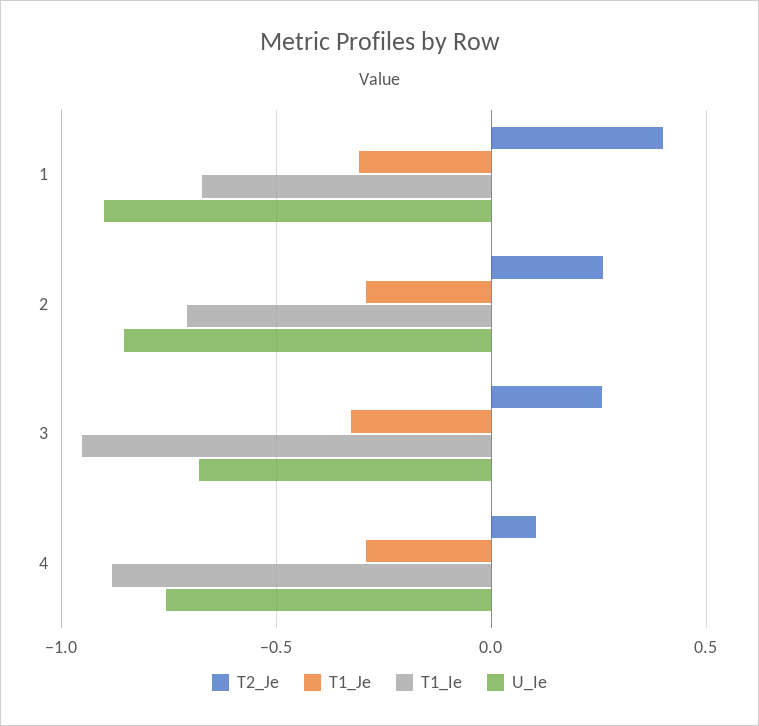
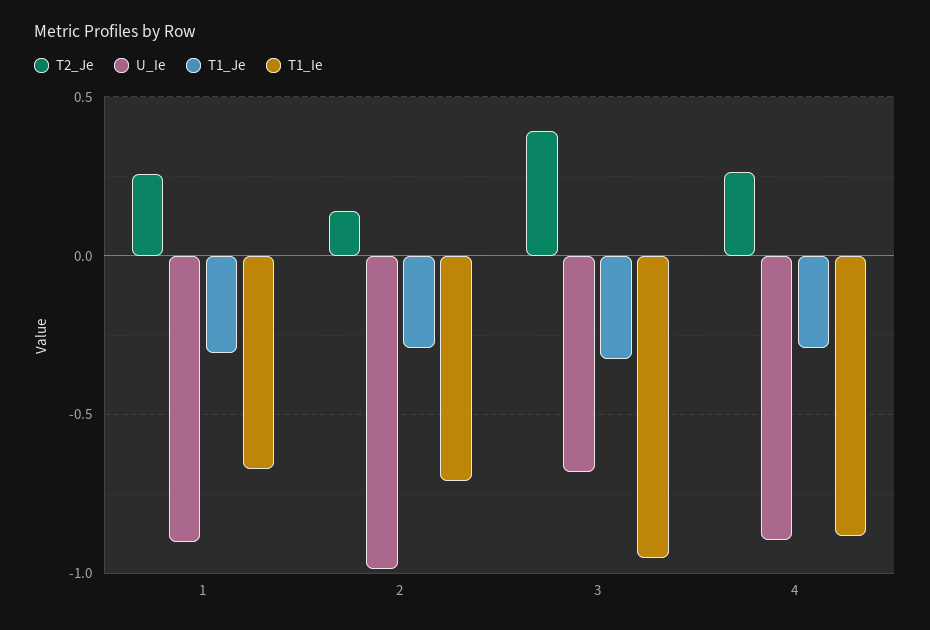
T2_Je, 1: 0.4 -> 0.25
T2_Je, 2: 0.25 -> 0.15
U_Ie, 2: -0.85 -> -1
T2_Je, 3: 0.25 -> 0.4
T2_Je, 4: 0.1 -> 0.25
U_Ie, 4: -0.75 -> -0.9

